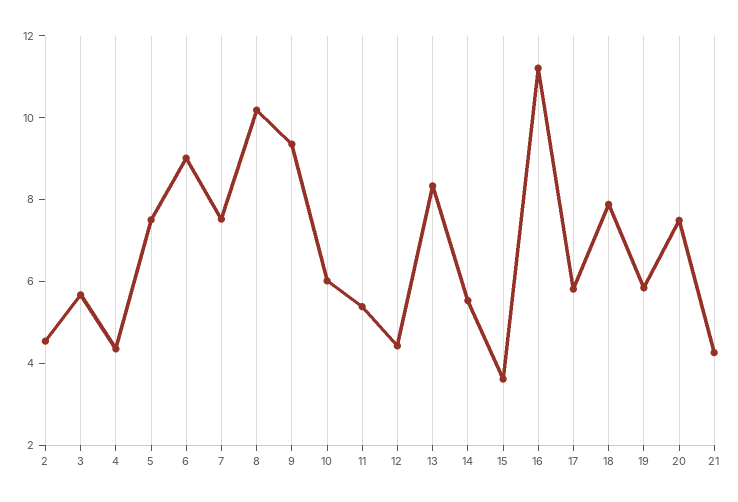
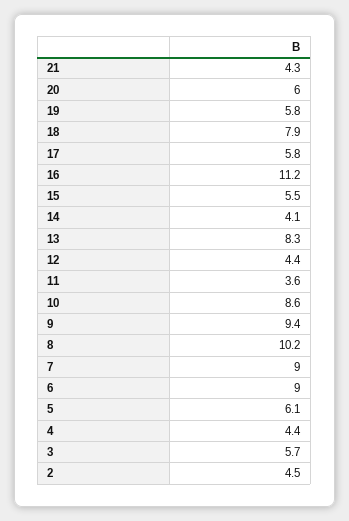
5: 7.5 -> 6.1
7: 7.5 -> 9
10: 6 -> 8.6
11: 5.5 -> 3.6
14: 5.5 -> 4.1
15: 3.5 -> 5.5
20: 7.5 -> 6

